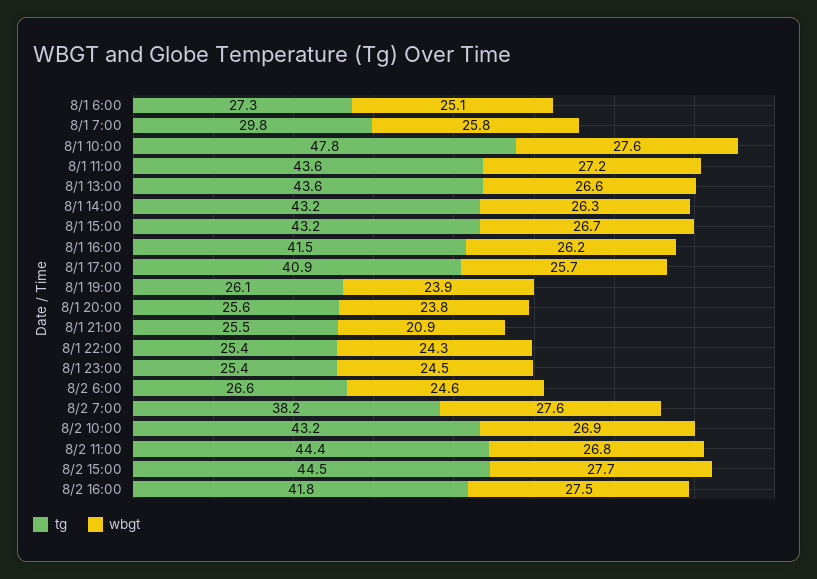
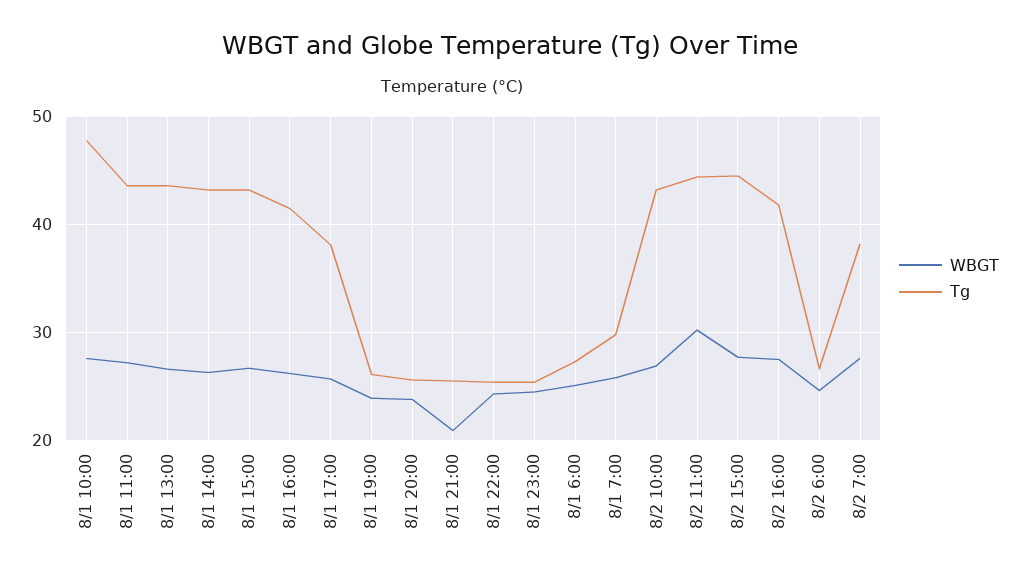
tg, 8/1 17:00: 40.9 -> 38
wbgt, 8/2 11:00: 26.8 -> 30

